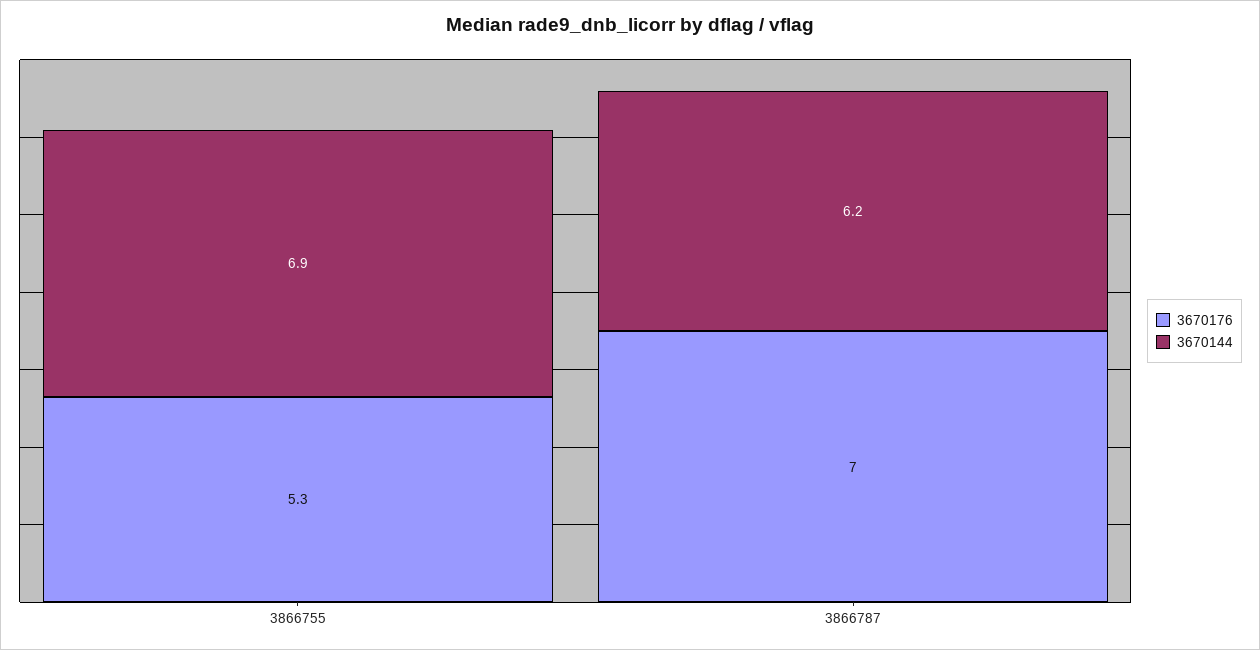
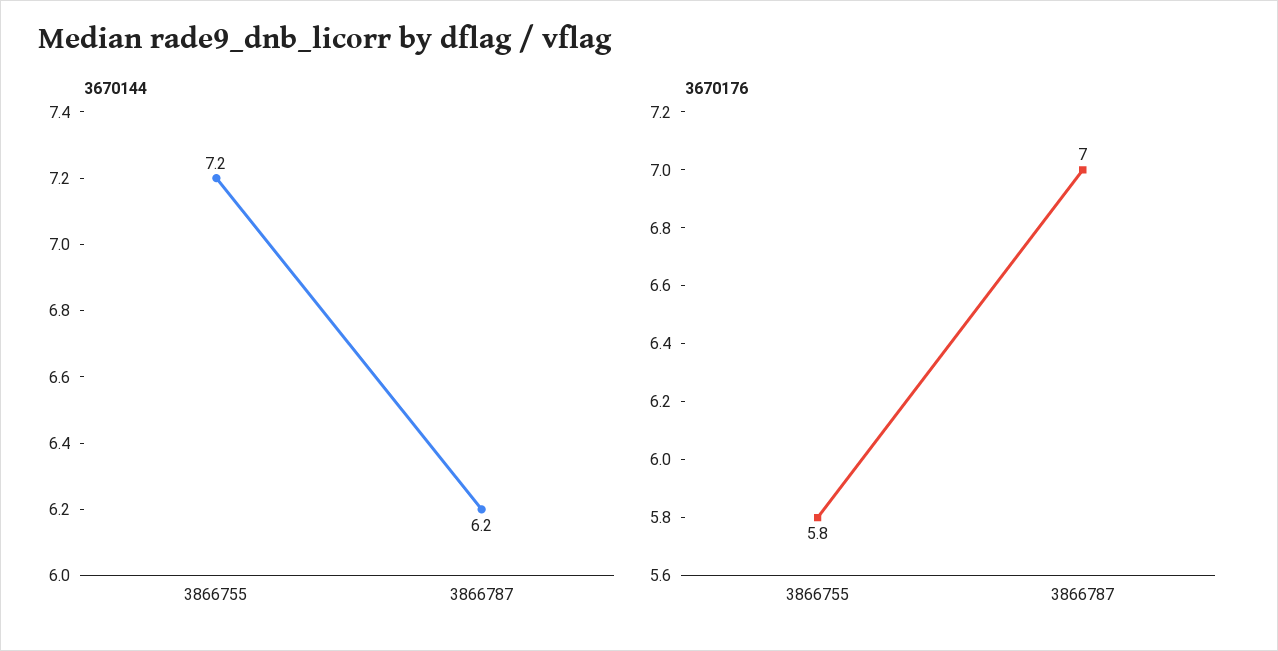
3670176, 3866755: 5.3 -> 5.8
3670144, 3866755: 6.9 -> 7.2

